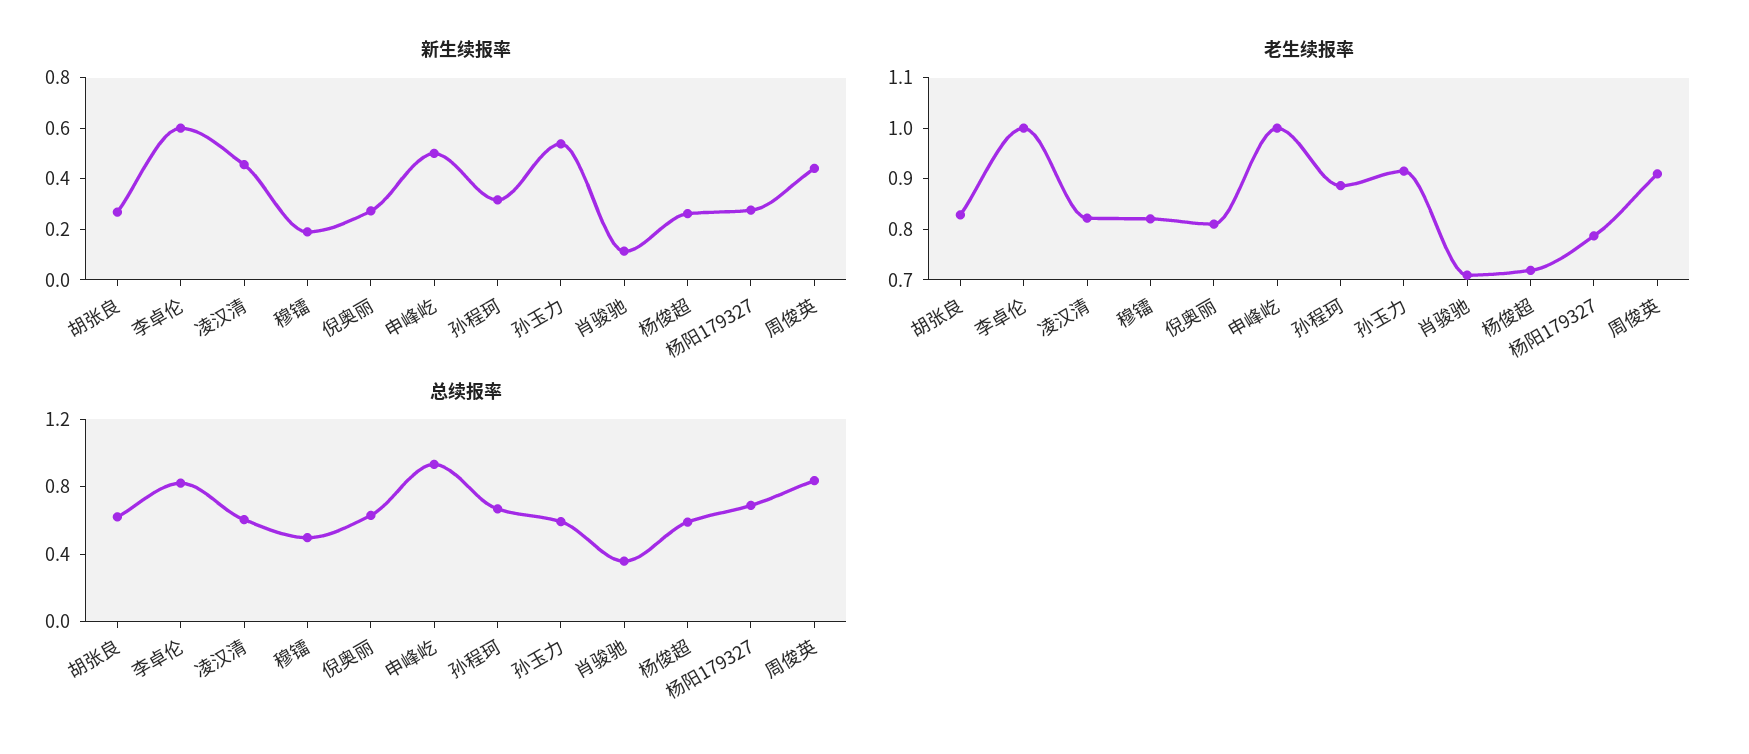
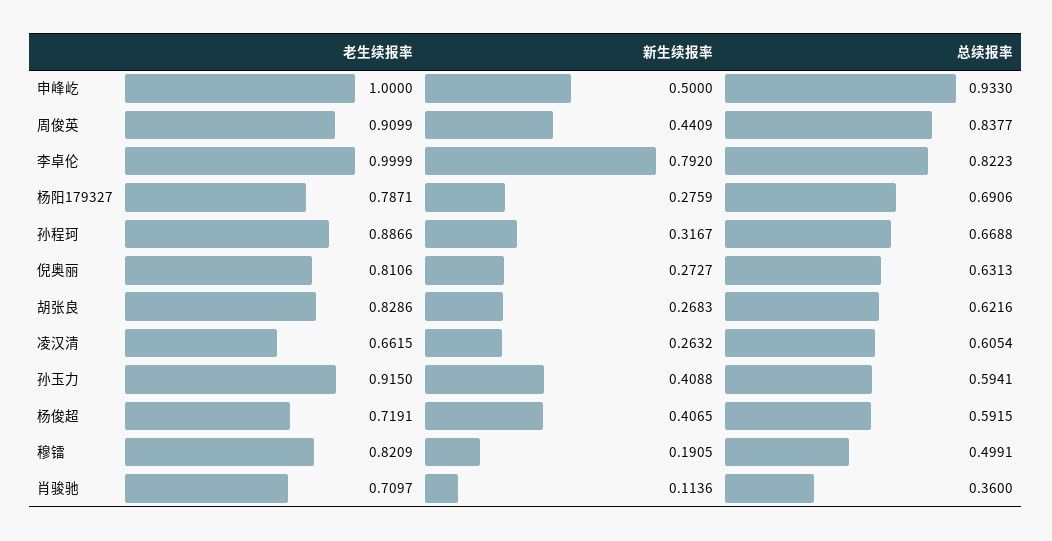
新生续报率, 李卓伦: 0.6 -> 0.792
新生续报率, 凌汉清: 0.45 -> 0.2632
新生续报率, 孙玉力: 0.55 -> 0.4088
新生续报率, 杨俊超: 0.25 -> 0.4065
老生续报率, 凌汉清: 0.82 -> 0.6615

